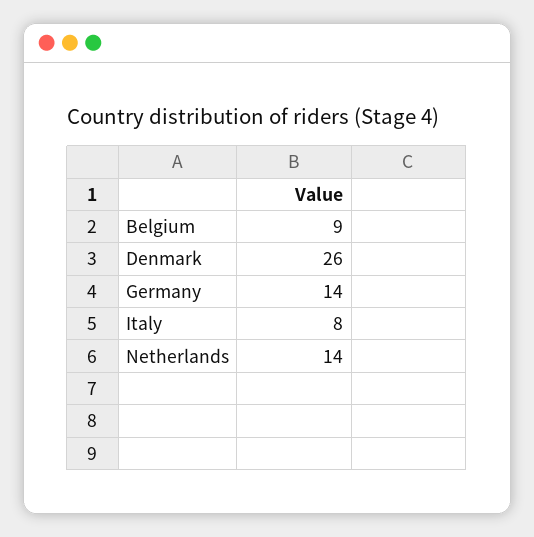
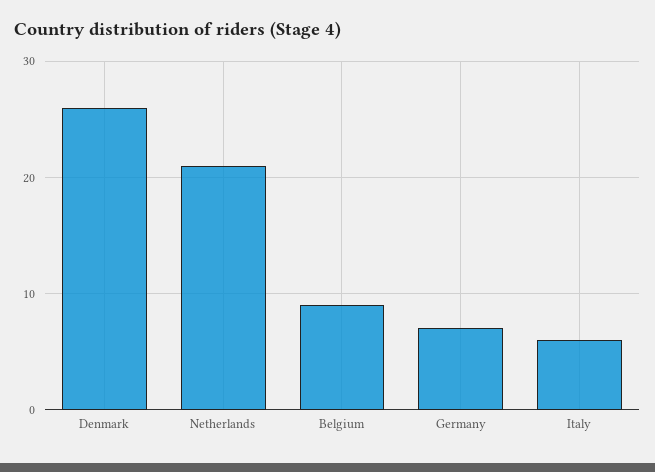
Germany: 14 -> 7
Italy: 8 -> 6
Netherlands: 14 -> 21

